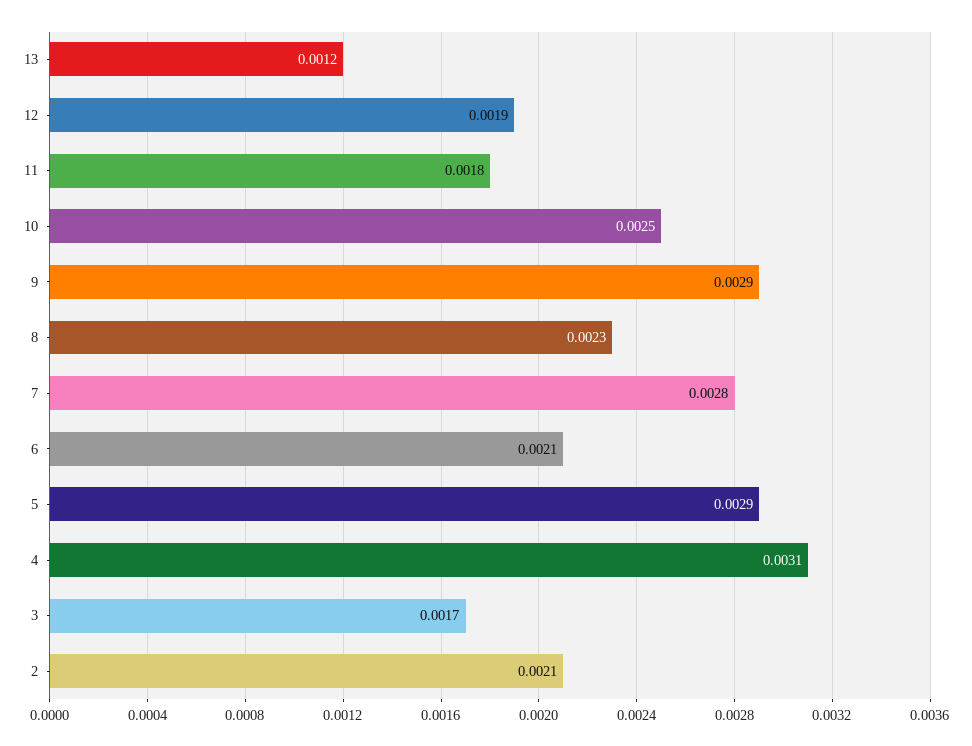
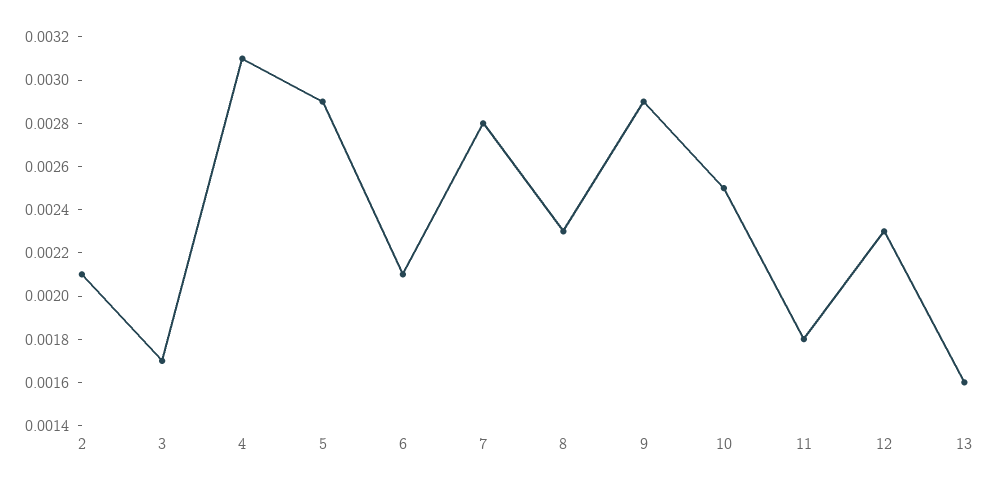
13: 0.0012 -> 0.0016
12: 0.0019 -> 0.0023

